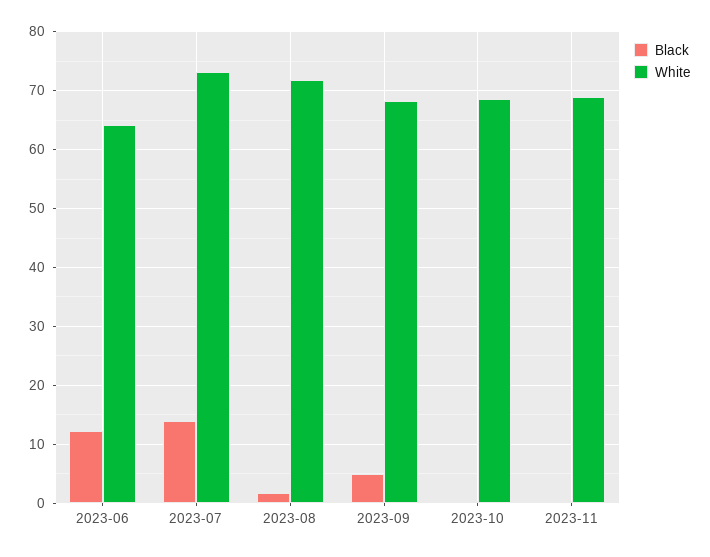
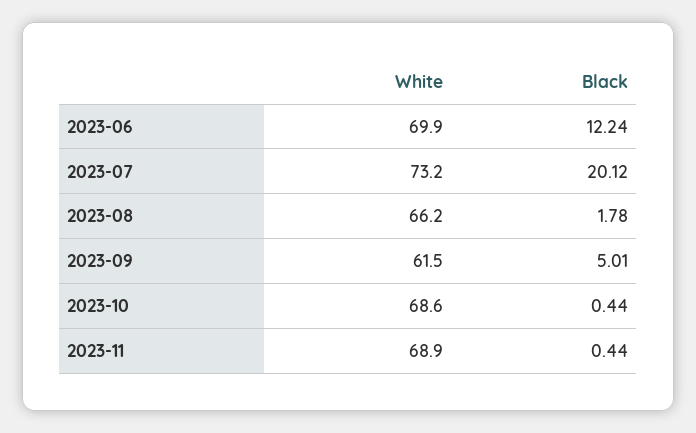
White, 2023-06: 64 -> 69.9
Black, 2023-07: 14 -> 20.12
White, 2023-08: 72 -> 66.2
White, 2023-09: 68 -> 61.5

